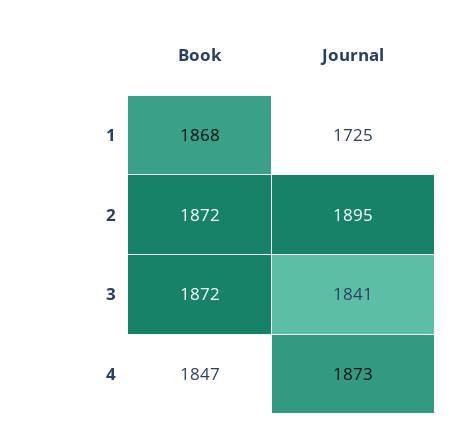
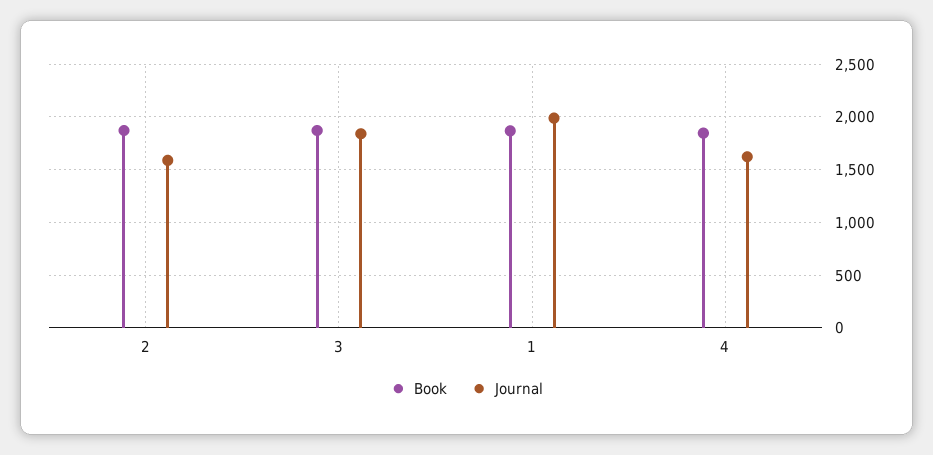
Journal, 1: 1725 -> 2000
Journal, 2: 1895 -> 1600
Journal, 4: 1873 -> 1600

